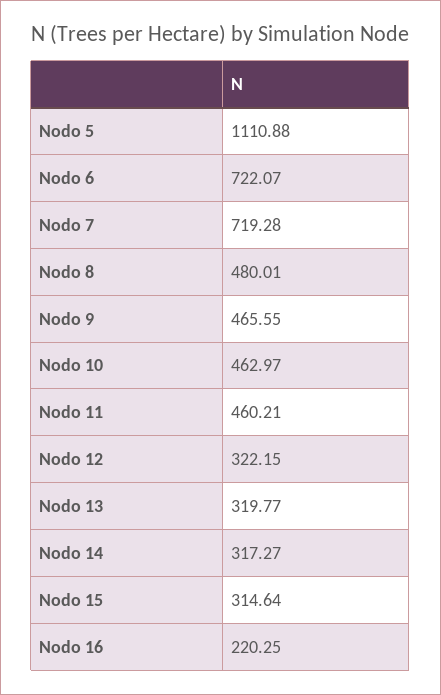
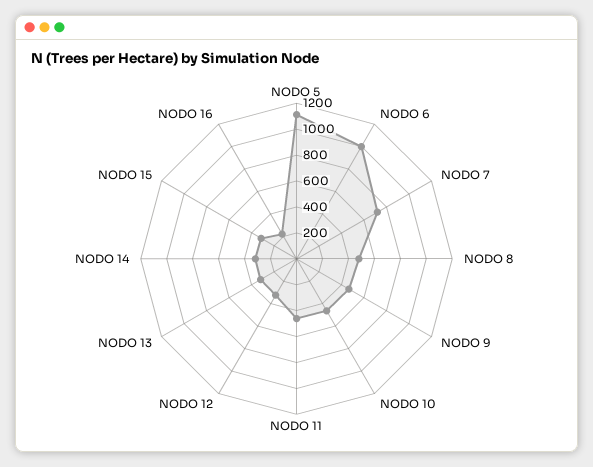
Nodo 6: 722.07 -> 1000

